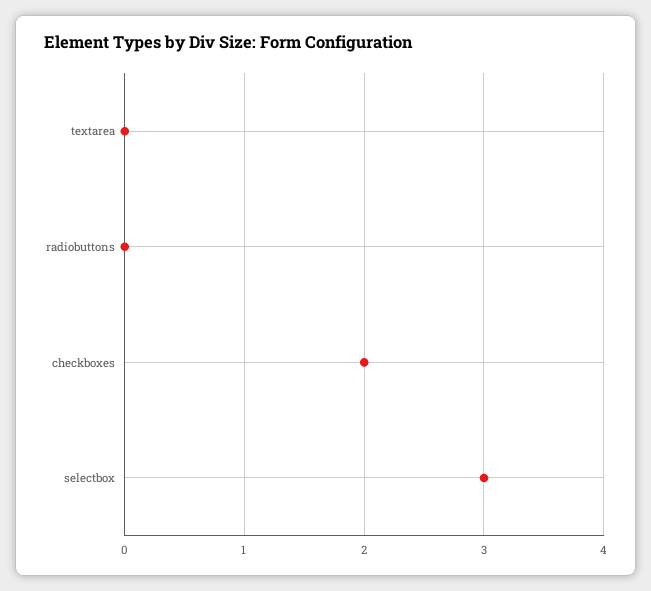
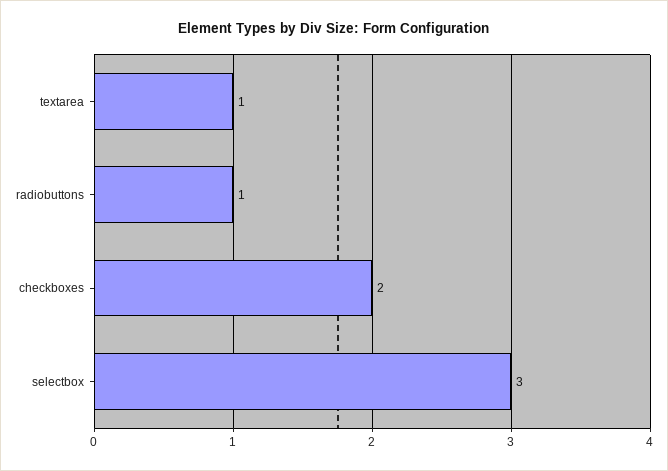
textarea: 0 -> 1
radiobuttons: 0 -> 1

